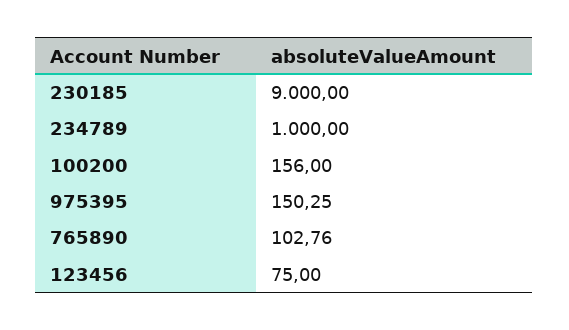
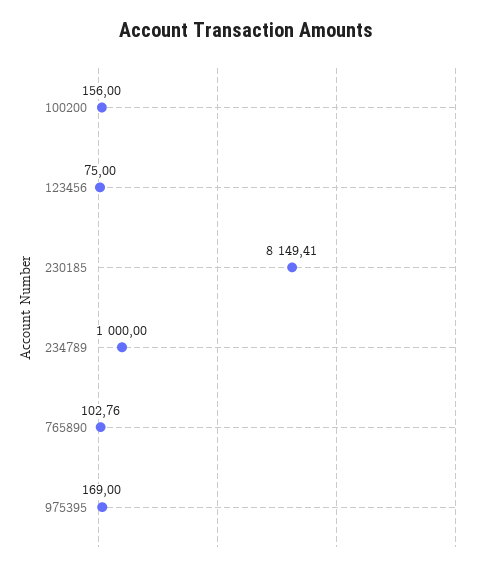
230185: 9000 -> 8149.41
975395: 150.25 -> 169

